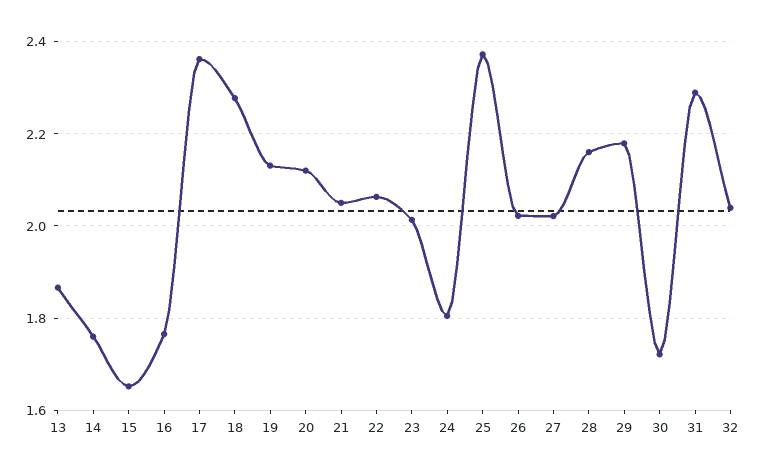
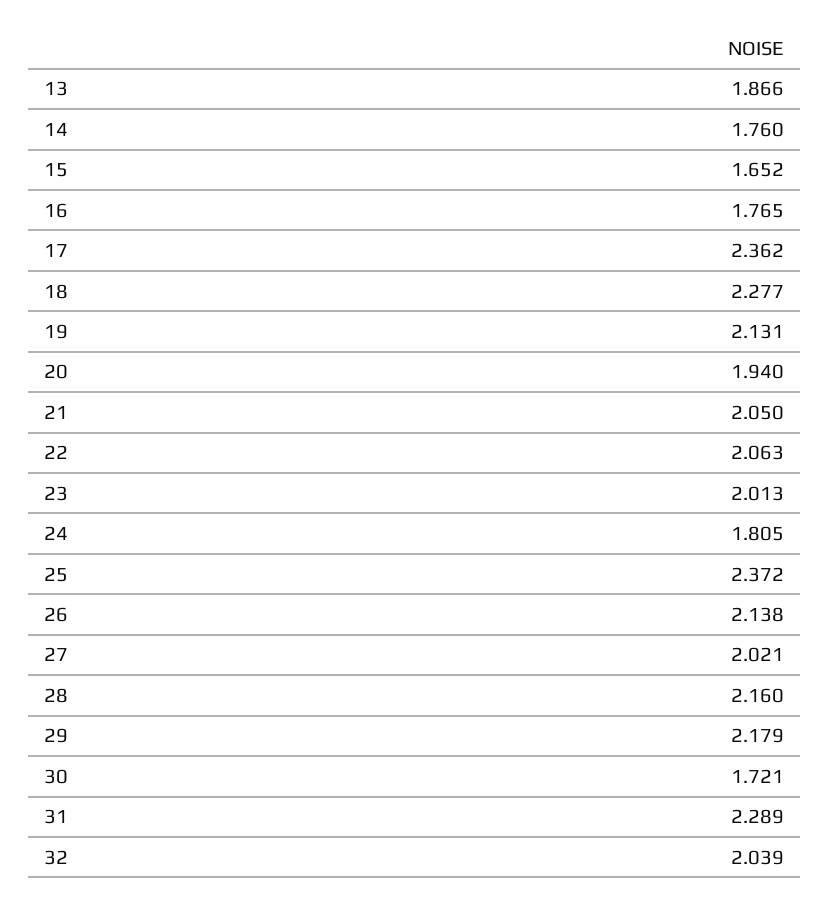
20: 2.12 -> 1.94
26: 2.02 -> 2.138

